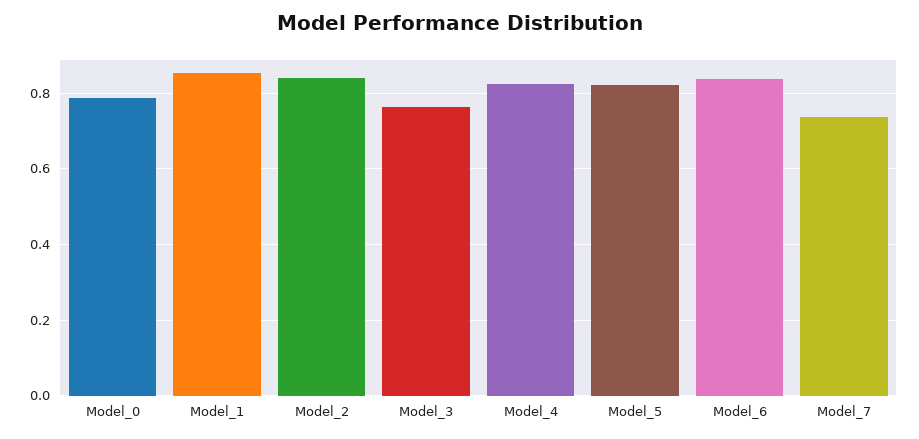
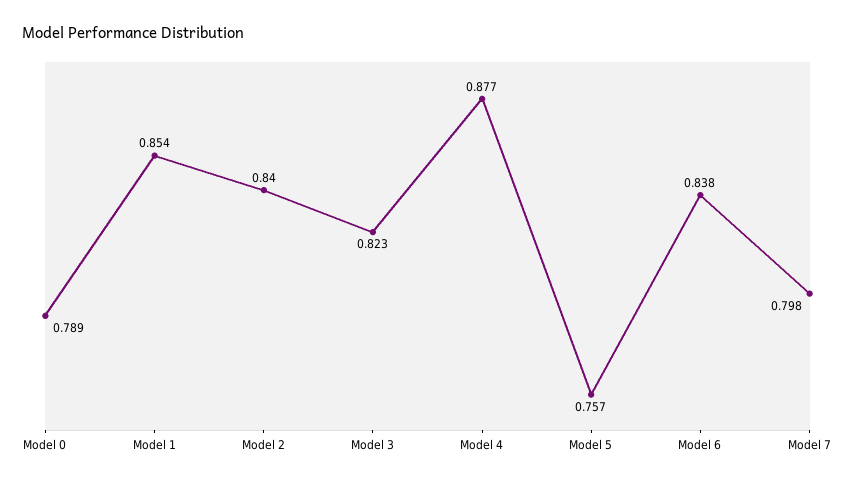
Model_3: 0.76 -> 0.823
Model_4: 0.82 -> 0.877
Model_5: 0.82 -> 0.757
Model_7: 0.74 -> 0.798

